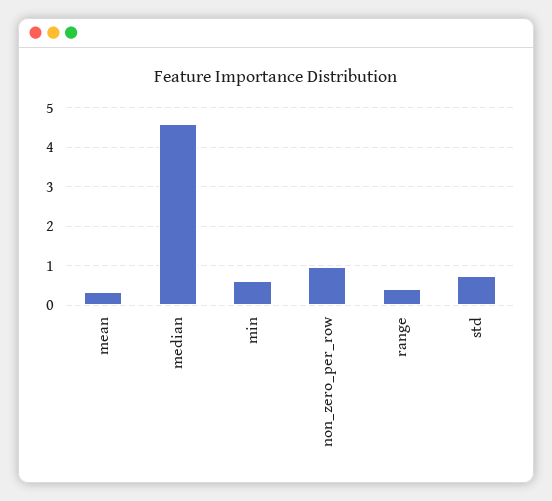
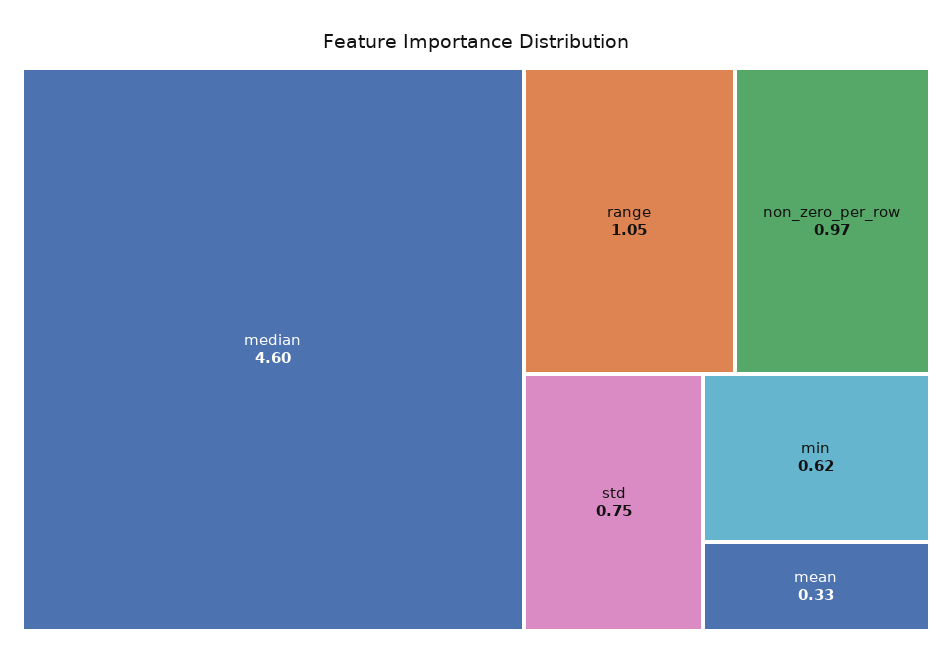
range: 0.4 -> 1.05

